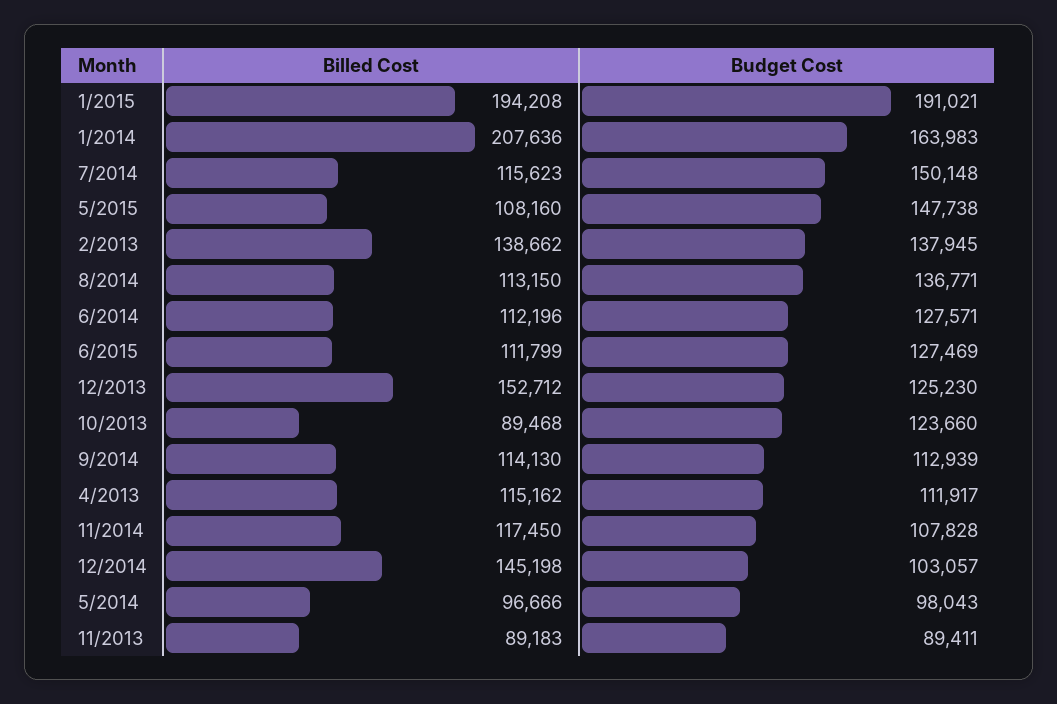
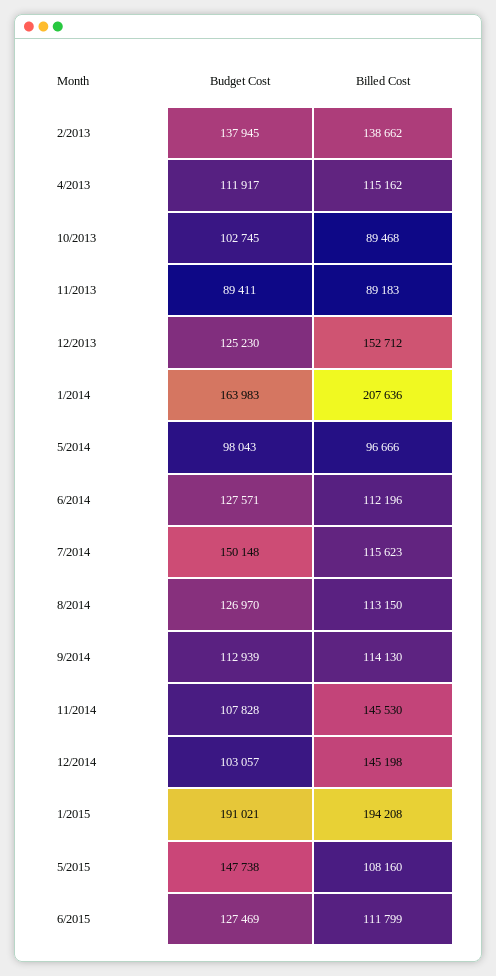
Budget Cost, 8/2014: 136771 -> 126970
Budget Cost, 10/2013: 123660 -> 102745
Billed Cost, 11/2014: 117450 -> 145530

